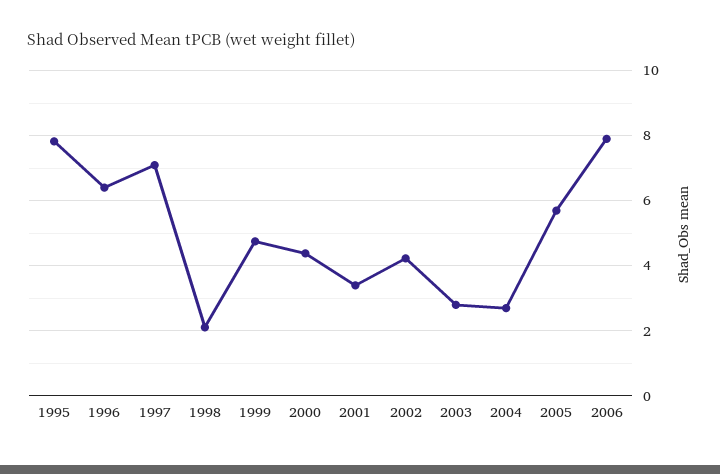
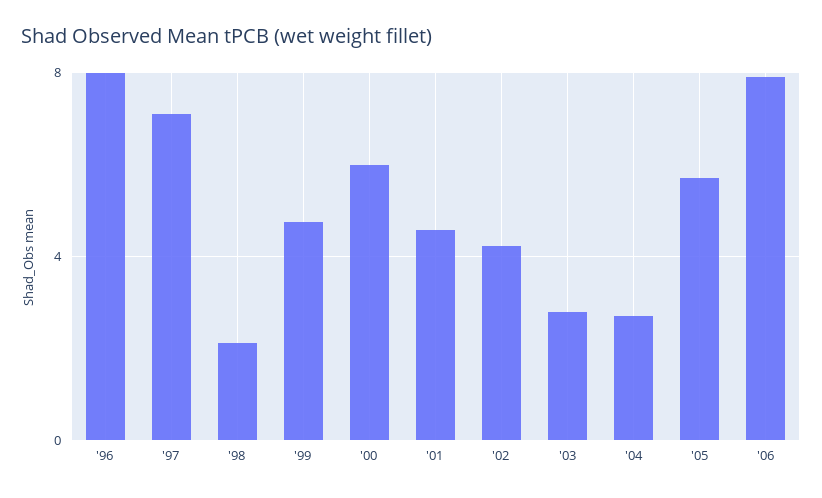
1995: 7.8 -> none
1996: 6.4 -> 8
2000: 4.4 -> 6
2001: 3.4 -> 4.5

